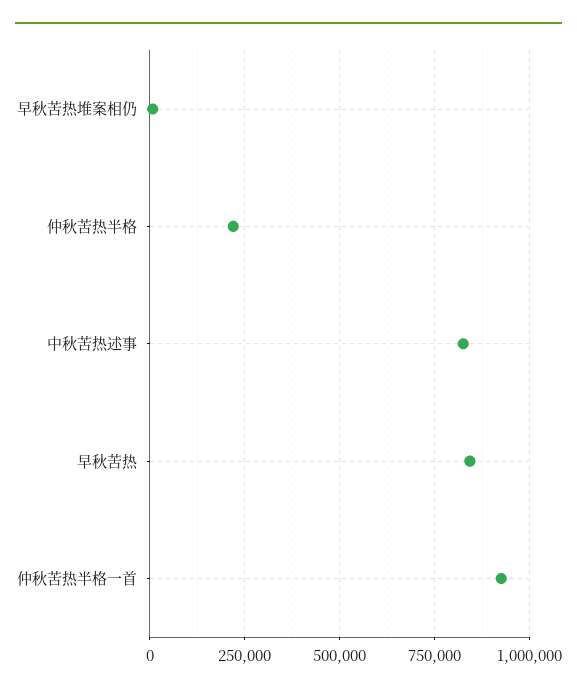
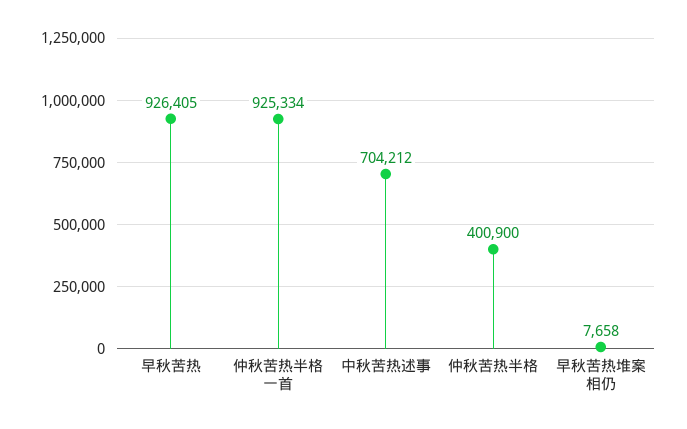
仲秋苦热半格: 225000 -> 400900
中秋苦热述事: 825000 -> 704212
早秋苦热: 850000 -> 926405

